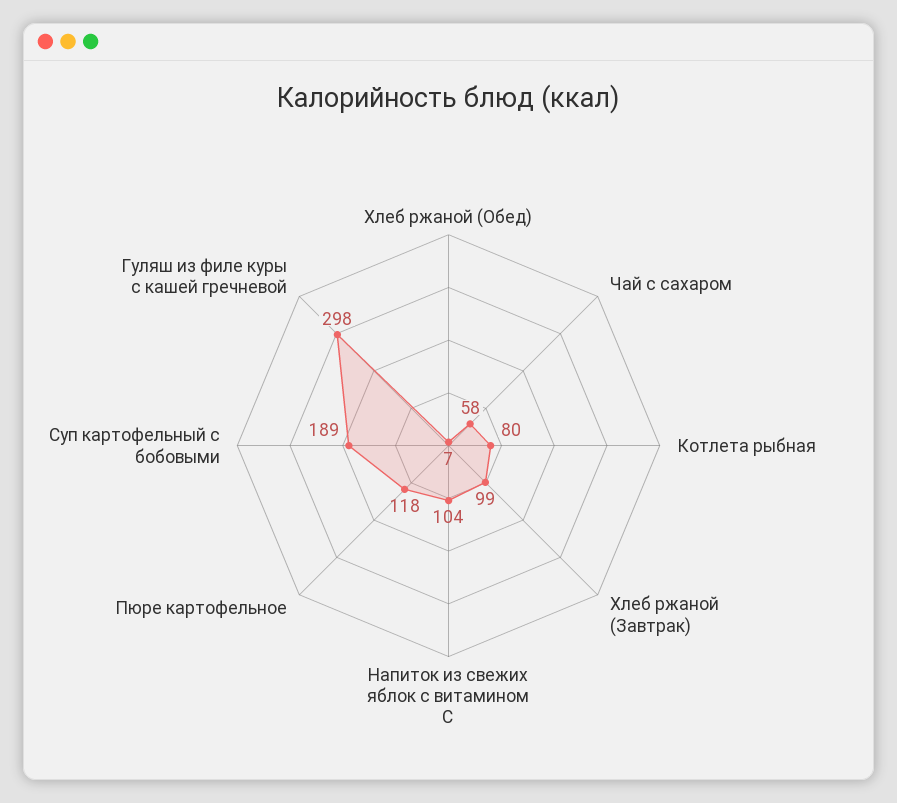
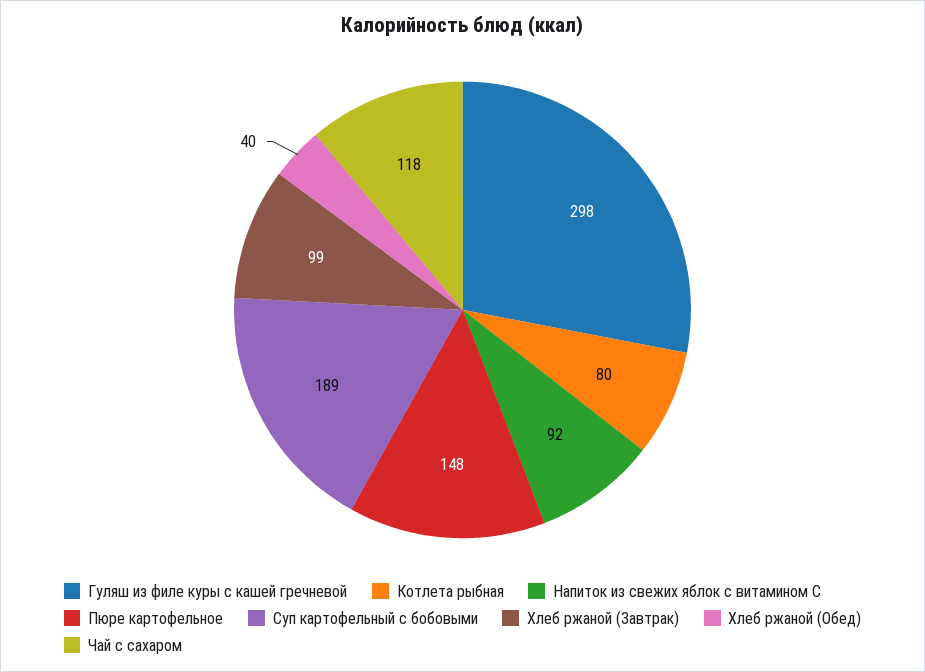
Хлеб ржаной (Обед): 7 -> 40
Чай с сахаром: 58 -> 118
Напиток из свежих яблок с витамином С: 104 -> 92
Пюре картофельное: 118 -> 148

